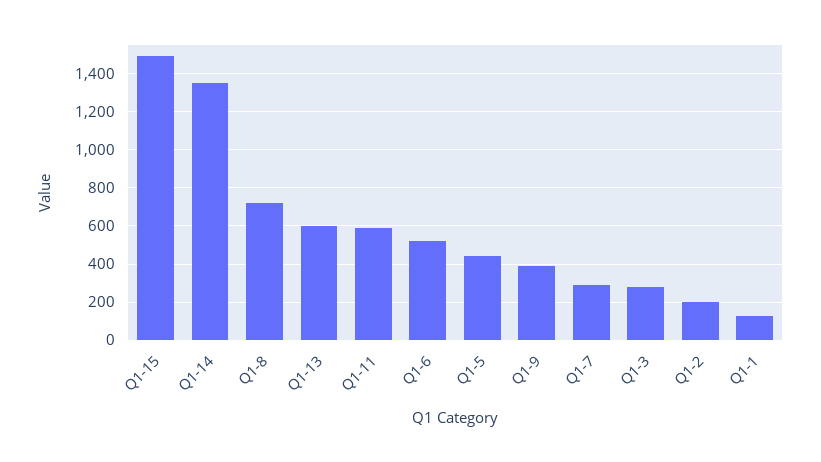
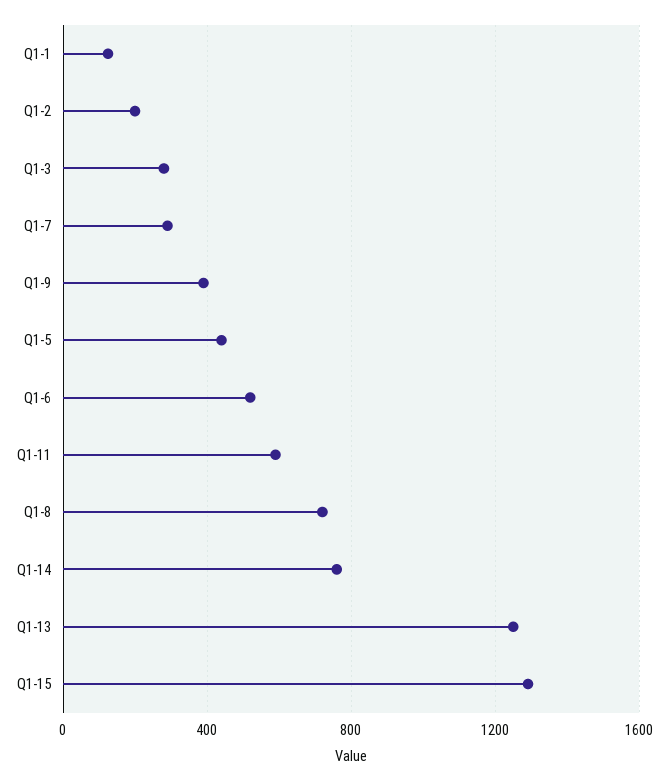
Q1-15: 1500 -> 1300
Q1-14: 1350 -> 750
Q1-13: 600 -> 1250

